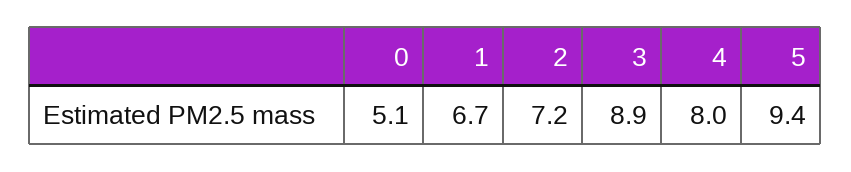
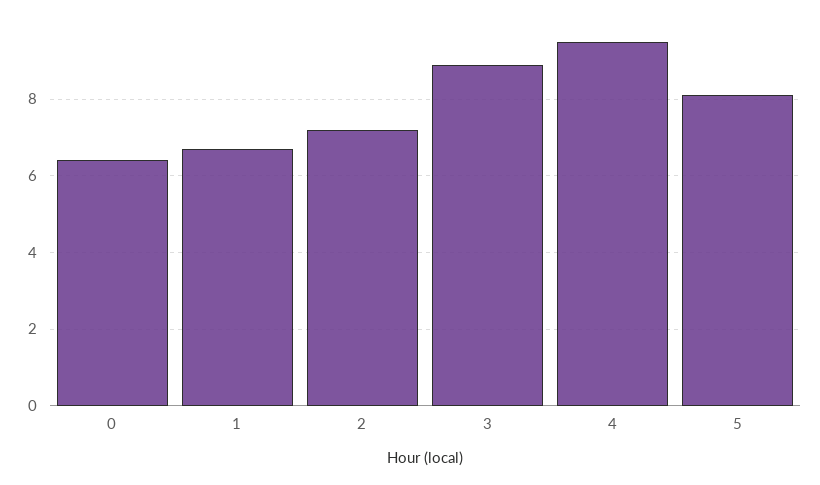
0: 5.1 -> 6.5
4: 8 -> 9.5
5: 9.4 -> 8

